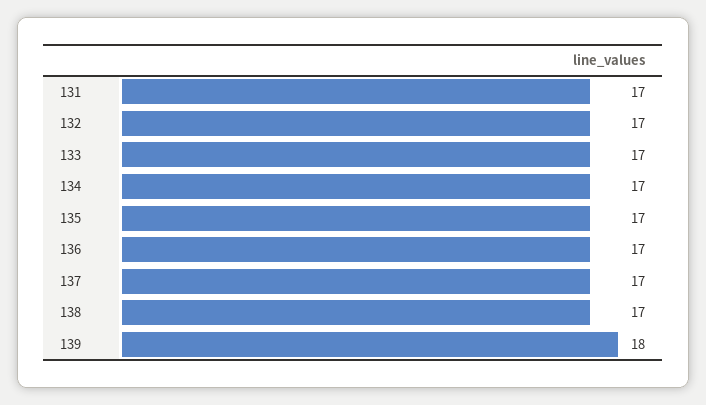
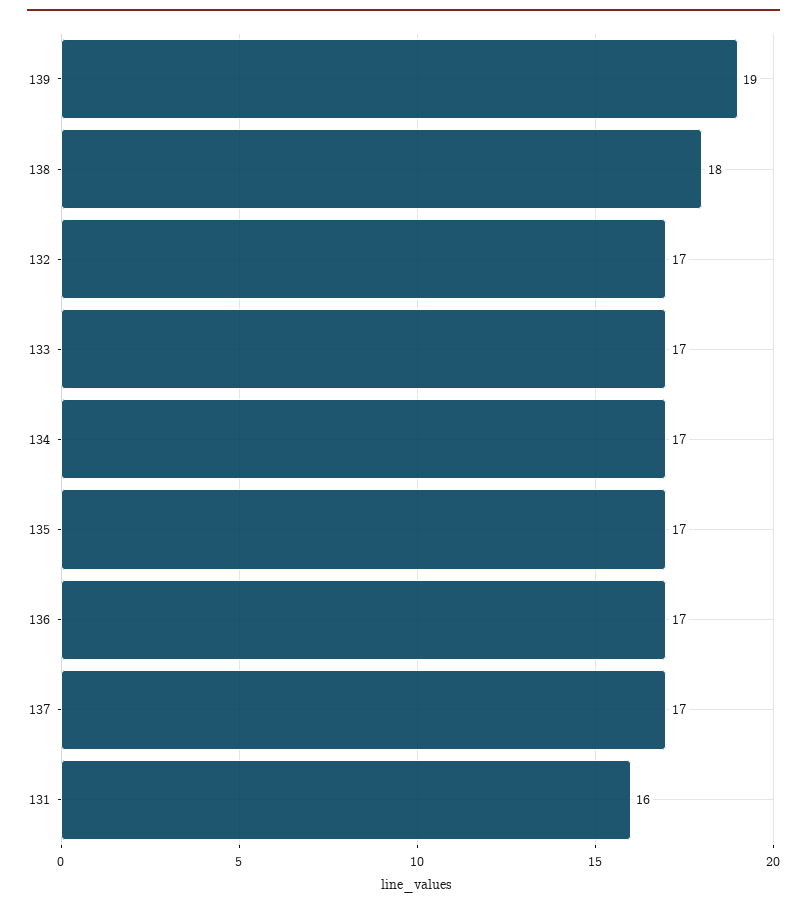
131: 17 -> 16
138: 17 -> 18
139: 18 -> 19

